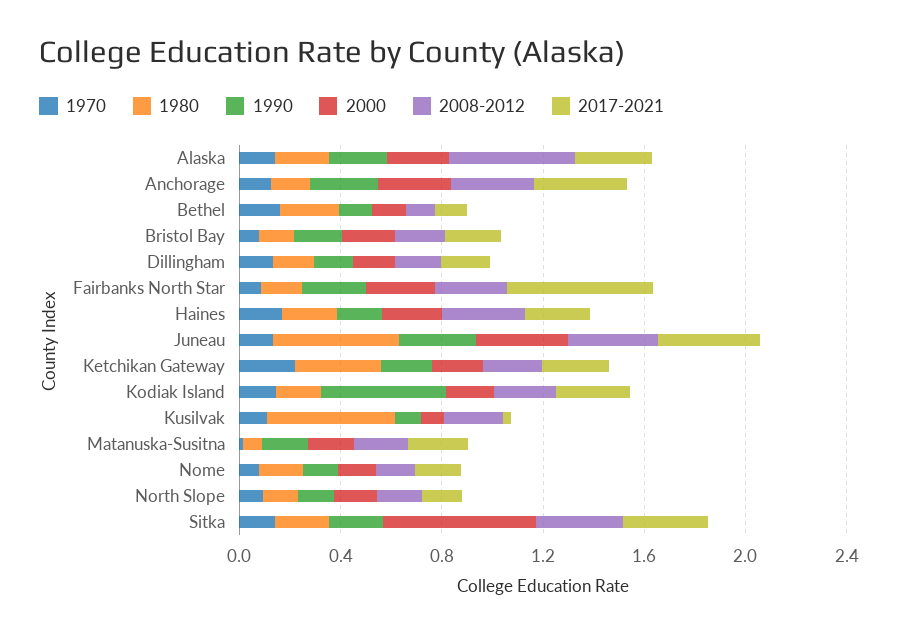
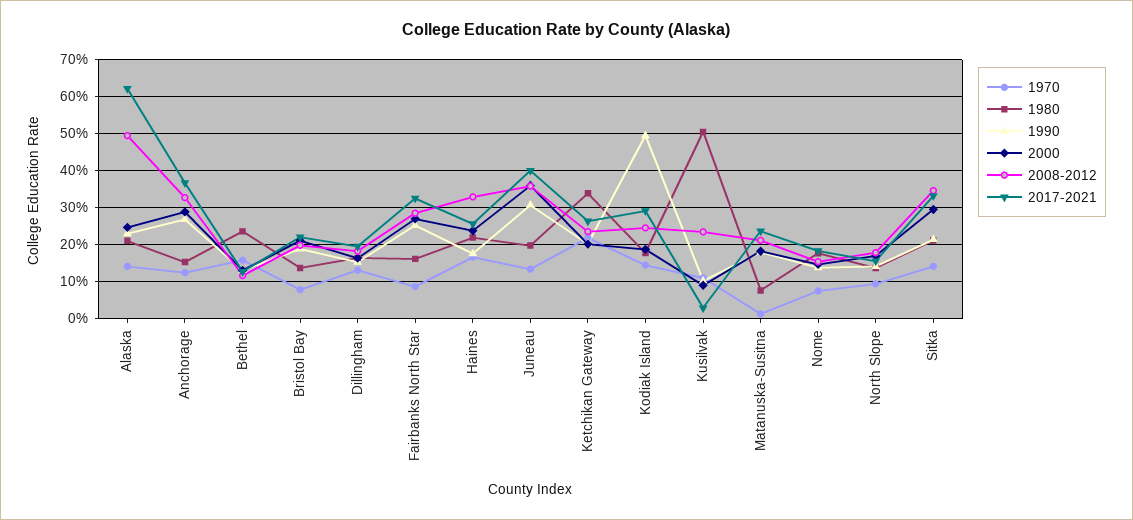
2017-2021, Alaska: 0.3 -> 0.62
2017-2021, Fairbanks North Star: 0.6 -> 0.32
1980, Juneau: 0.5 -> 0.2
2000, Sitka: 0.6 -> 0.3

